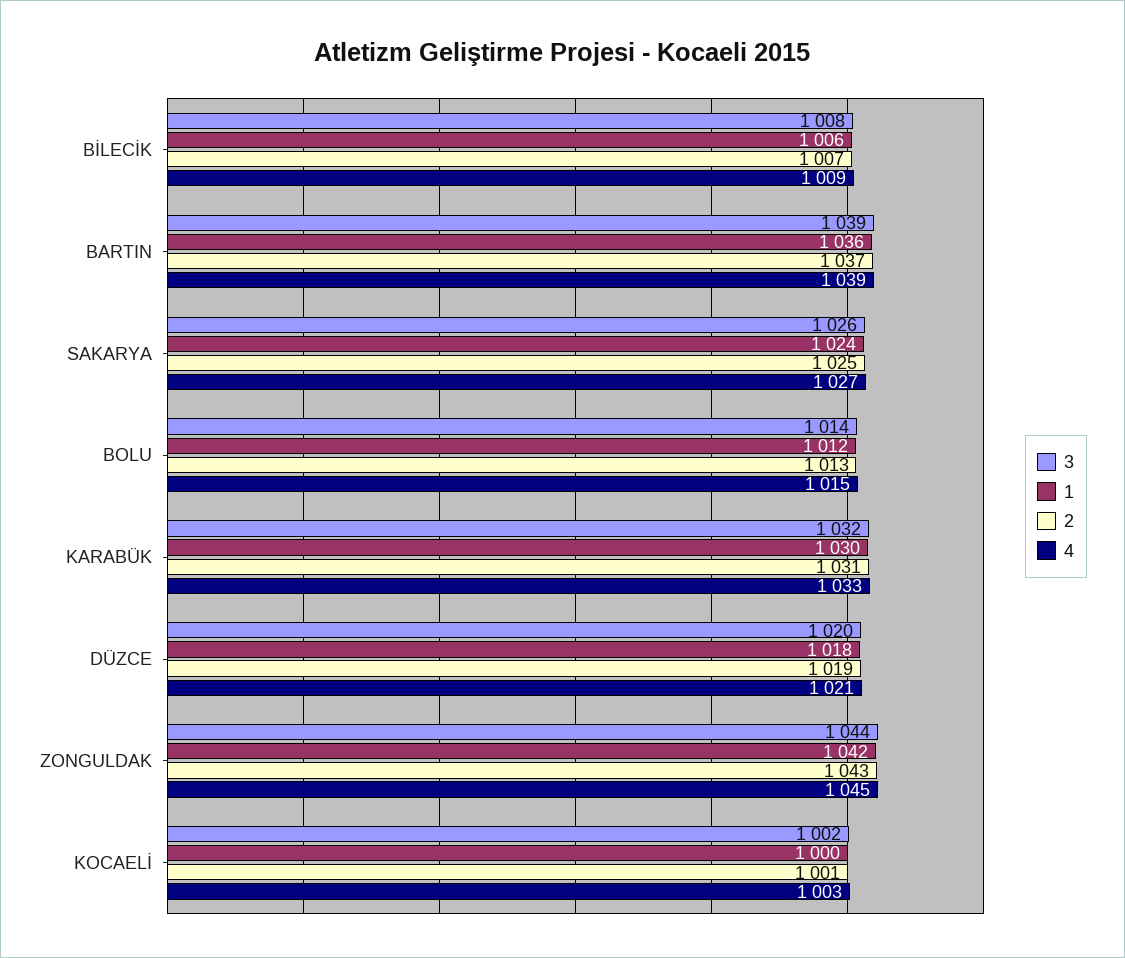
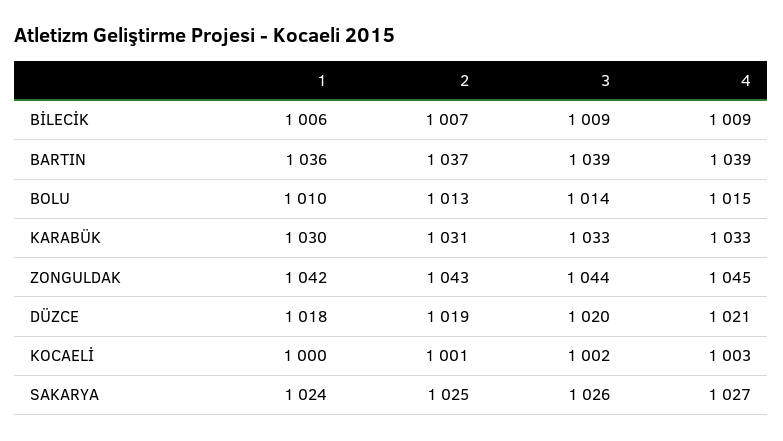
3, BİLECİK: 1008 -> 1009
1, BOLU: 1012 -> 1010
3, KARABÜK: 1032 -> 1033

